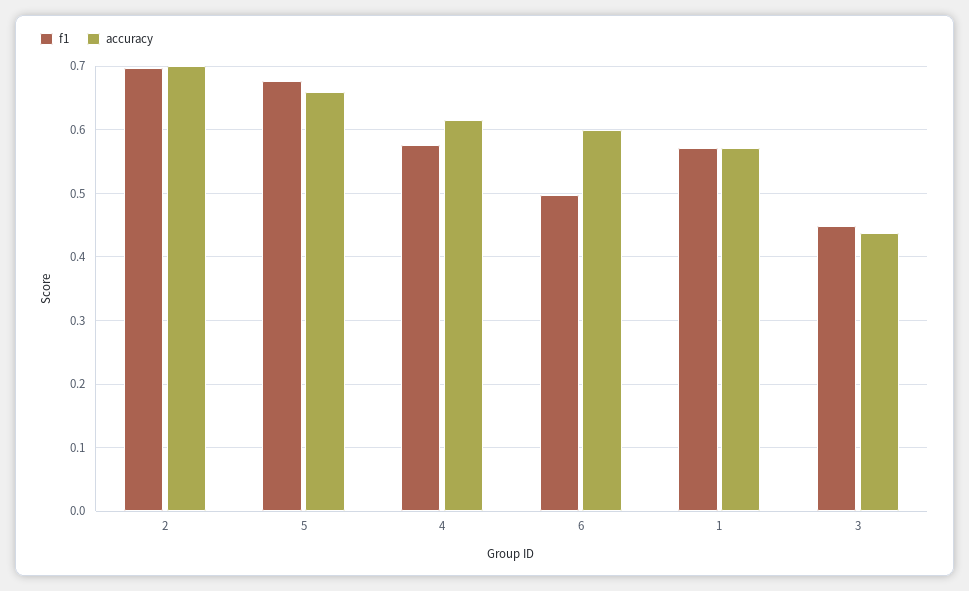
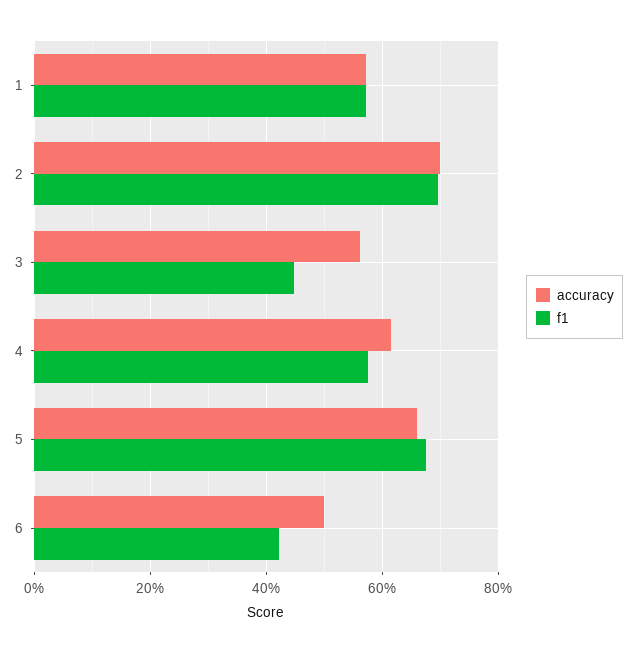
f1, 6: 0.5 -> 0.42
accuracy, 6: 0.6 -> 0.5
accuracy, 3: 0.44 -> 0.56

